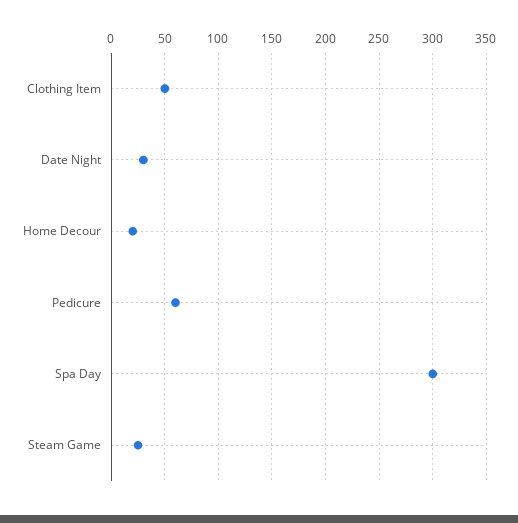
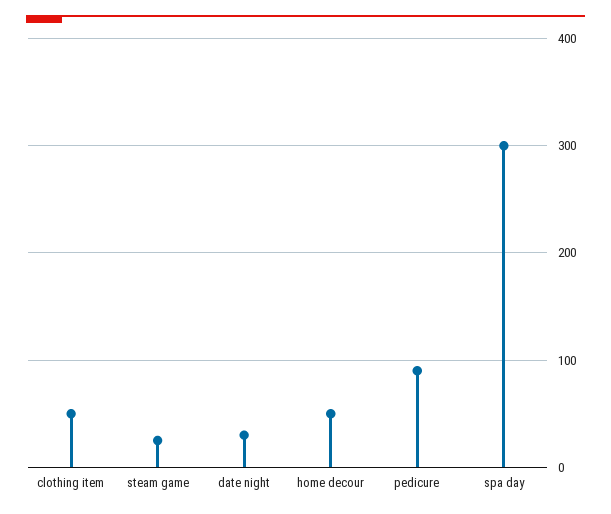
Home Decour: 20 -> 50
Pedicure: 60 -> 90

